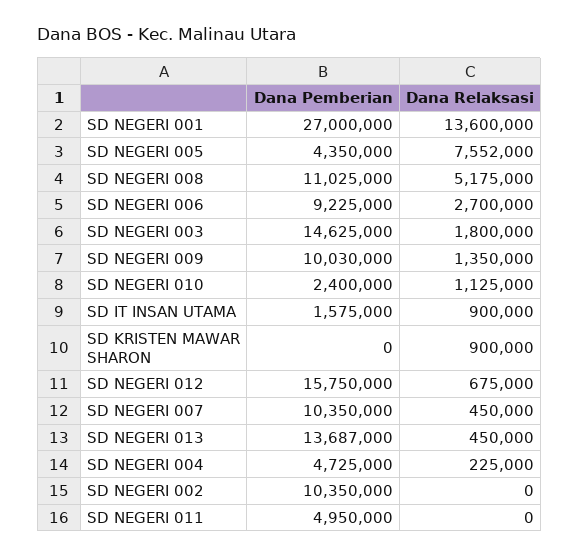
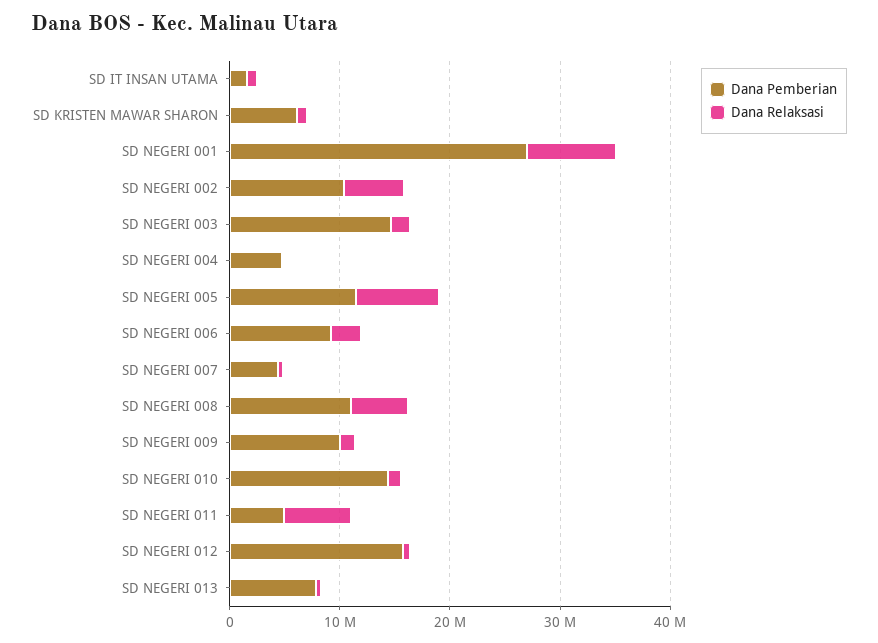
Dana Relaksasi, SD NEGERI 001: 13600000 -> 8000000
Dana Pemberian, SD NEGERI 005: 4350000 -> 12000000
Dana Pemberian, SD NEGERI 010: 2400000 -> 14000000
Dana Pemberian, SD KRISTEN MAWAR SHARON: 0 -> 6000000
Dana Pemberian, SD NEGERI 007: 10350000 -> 4000000
Dana Pemberian, SD NEGERI 013: 13687000 -> 8000000
Dana Relaksasi, SD NEGERI 002: 0 -> 6000000
Dana Relaksasi, SD NEGERI 011: 0 -> 6000000

